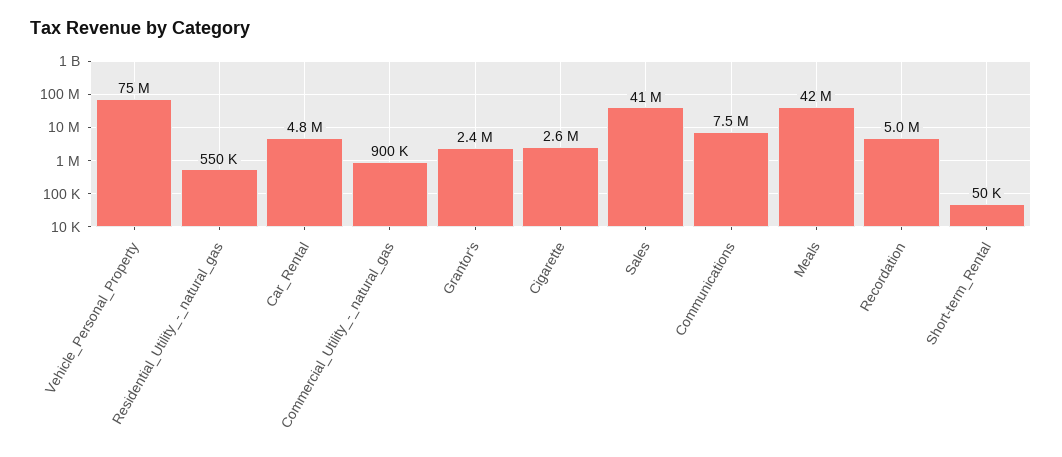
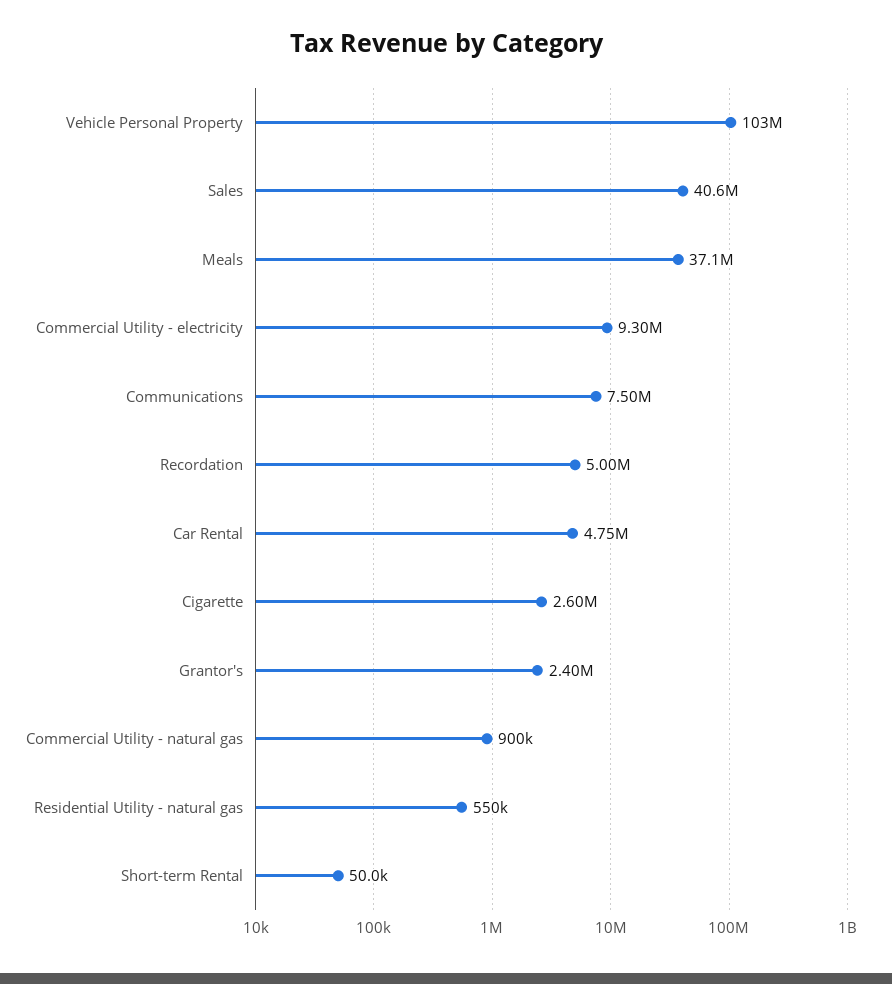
Vehicle_Personal_Property: 75000000 -> 103000000
Meals: 42000000 -> 37100000
Commercial Utility - electricity: none -> 9300000

